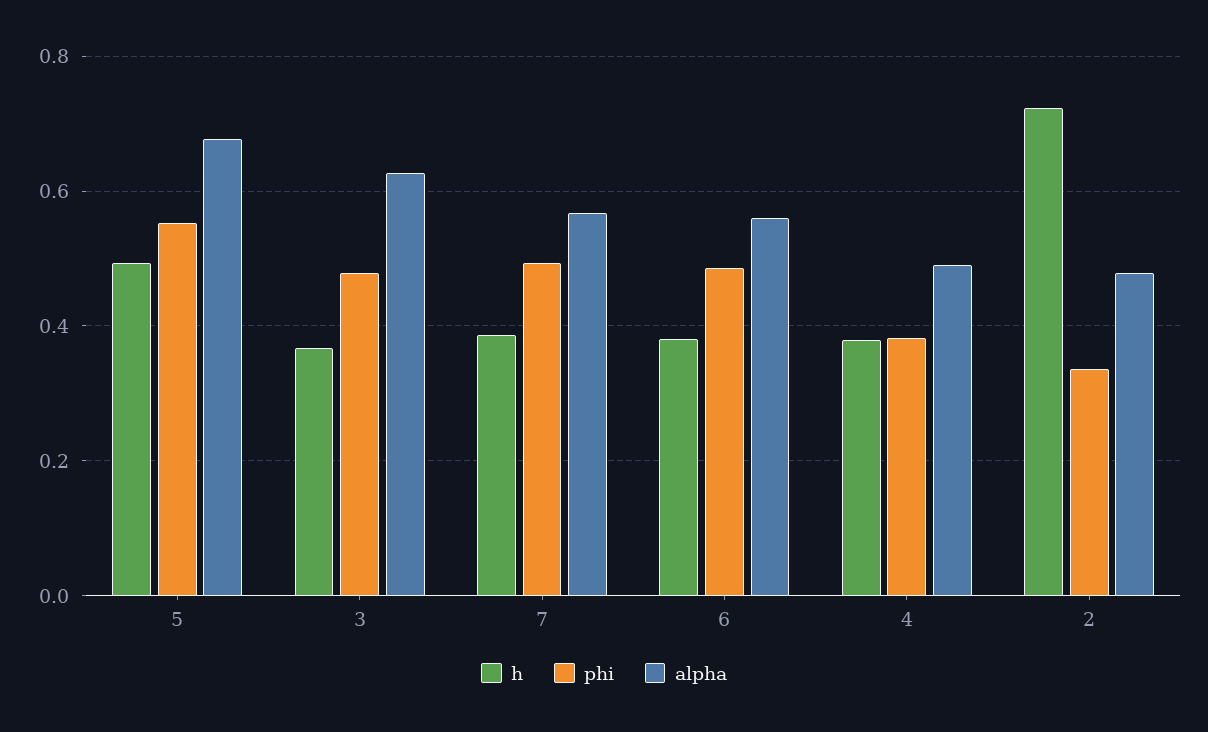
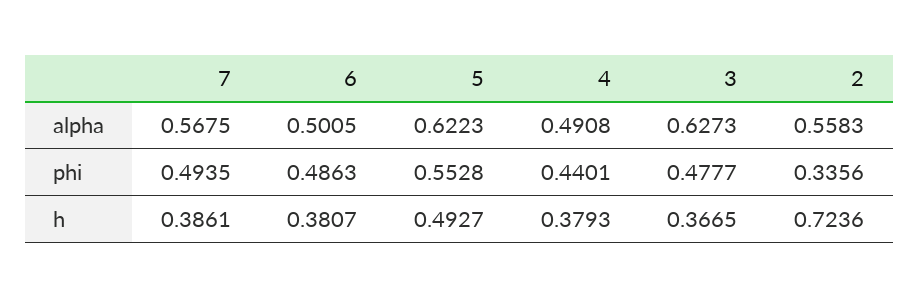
alpha, 5: 0.68 -> 0.6223
alpha, 6: 0.56 -> 0.5005
phi, 4: 0.38 -> 0.4401
alpha, 2: 0.48 -> 0.5583

